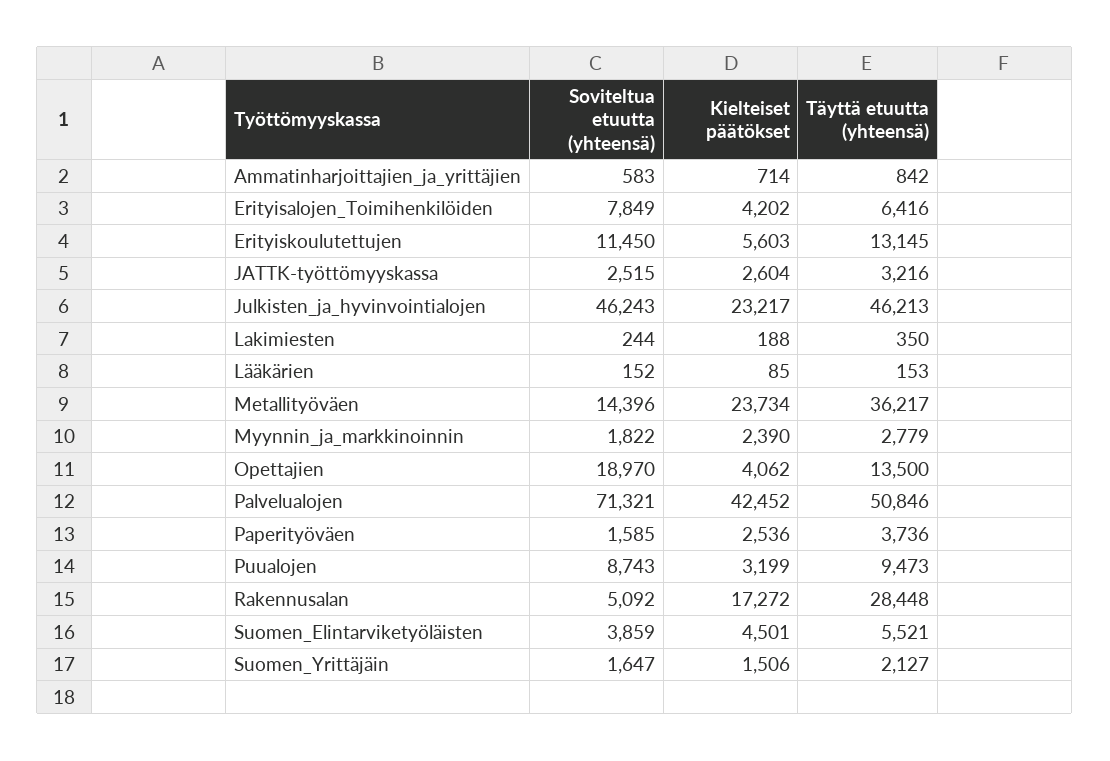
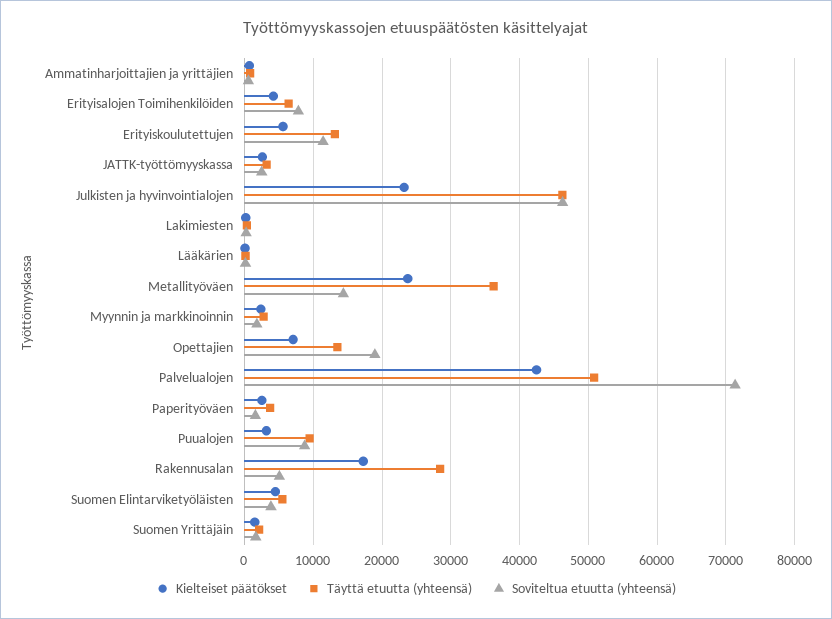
Kielteiset päätökset, Opettajien: 4062 -> 7000

